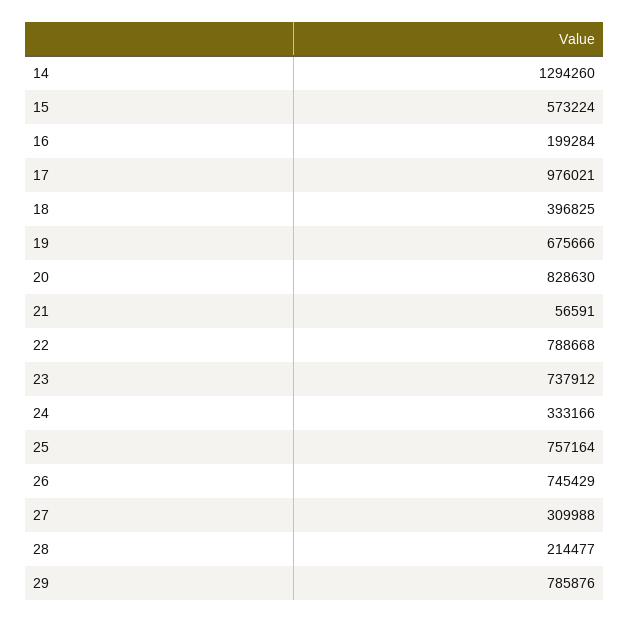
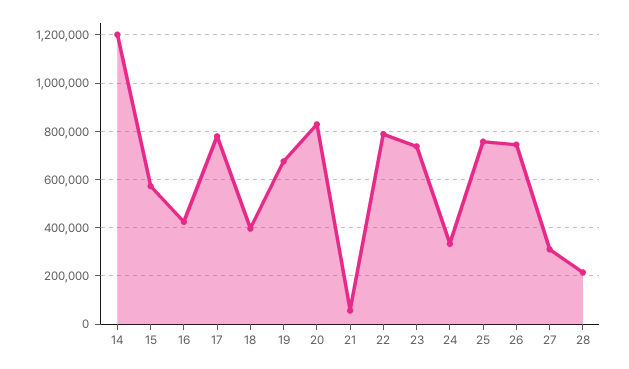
14: 1294260 -> 1200000
16: 199284 -> 425000
17: 976021 -> 775000
29: 785876 -> none

